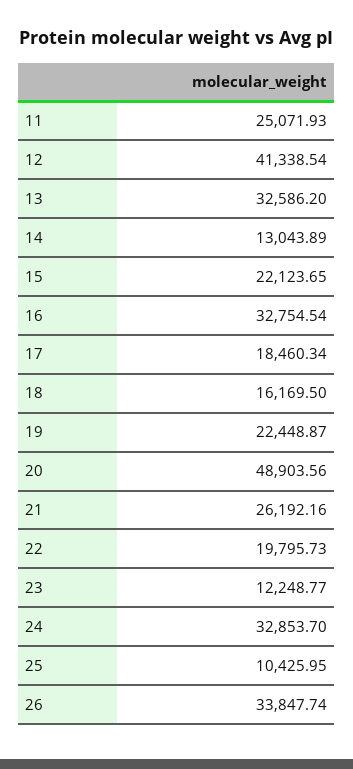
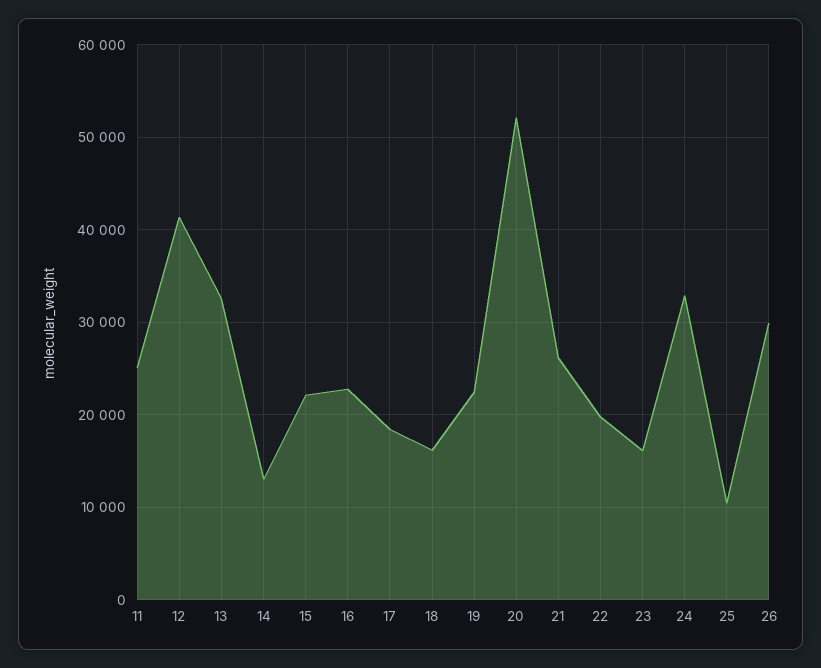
16: 32754.54 -> 23000
20: 48903.56 -> 52000
23: 12248.77 -> 16000
26: 33847.74 -> 30000

